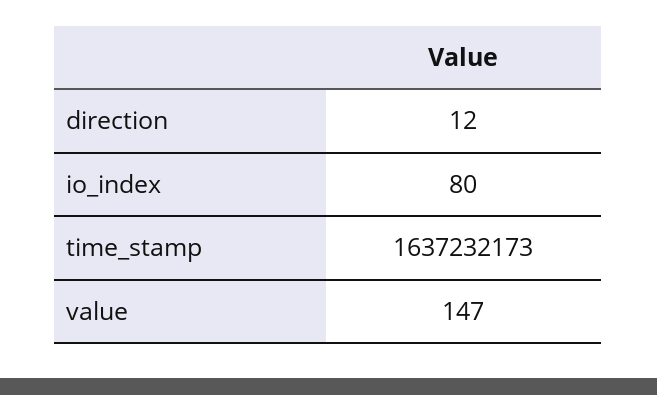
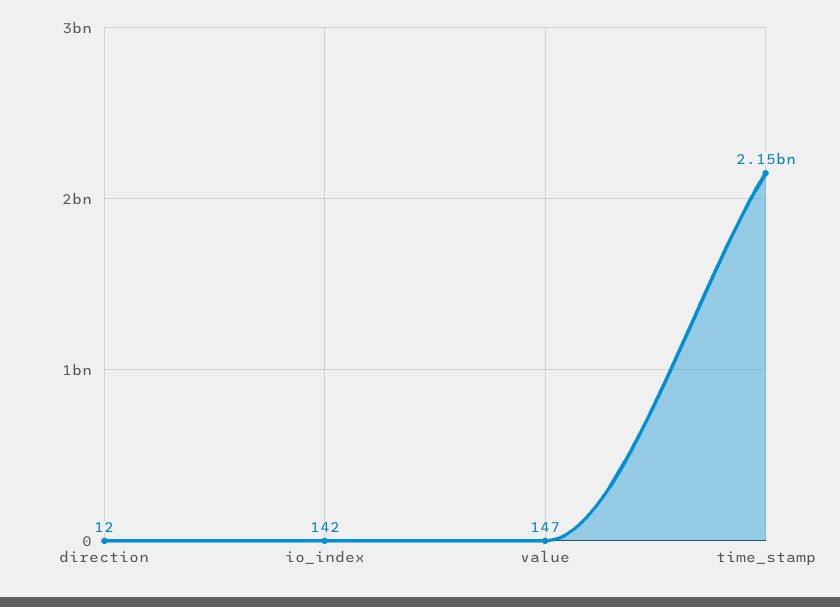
io_index: 80 -> 142
time_stamp: 1637232173 -> 2150000000

